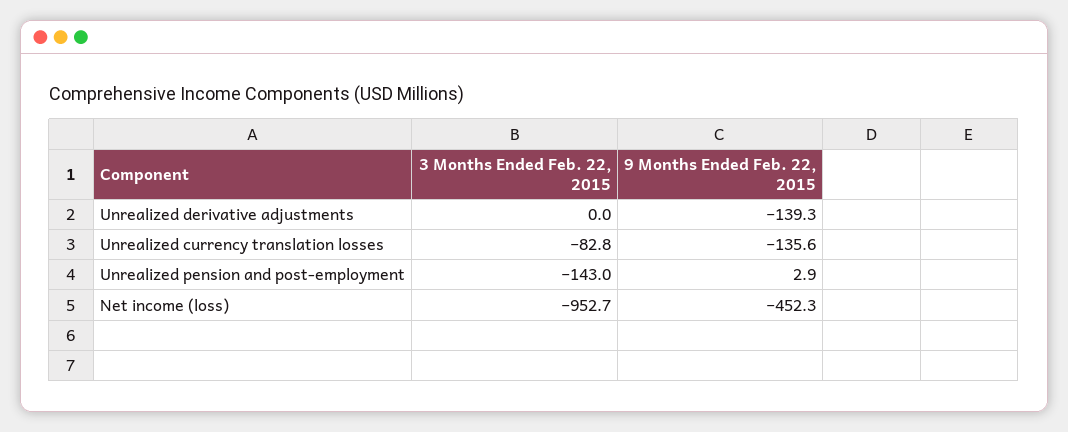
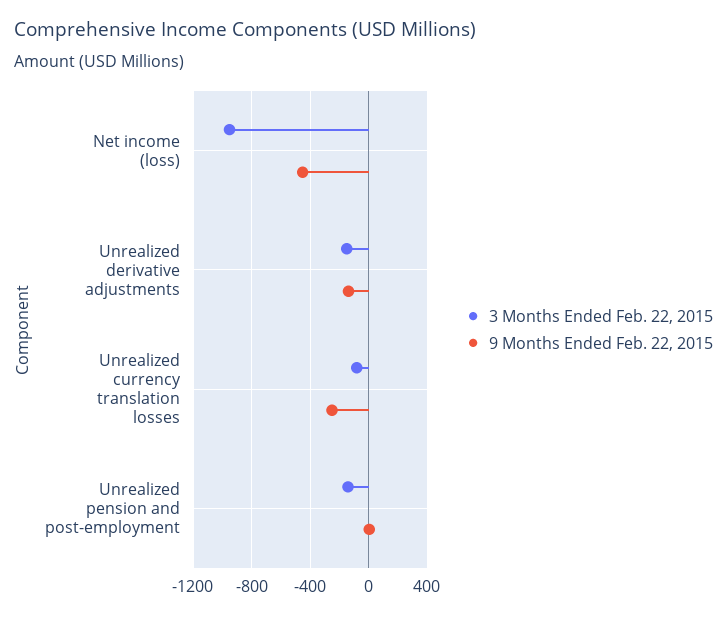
3 Months Ended Feb. 22, 2015, Unrealized derivative adjustments: 0 -> -150
9 Months Ended Feb. 22, 2015, Unrealized currency translation losses: -135.6 -> -250

